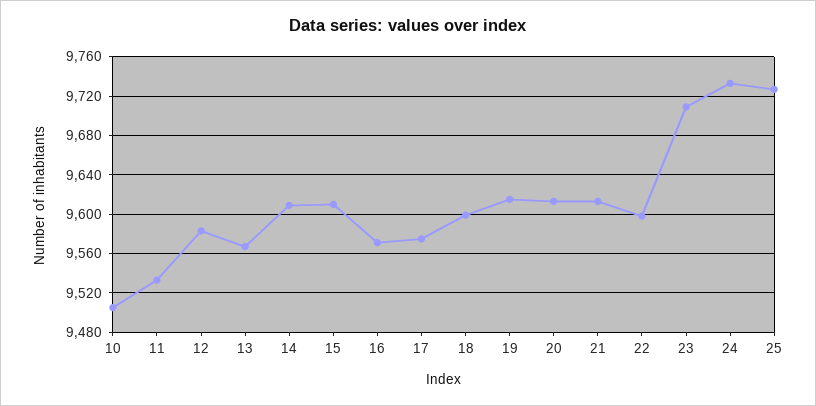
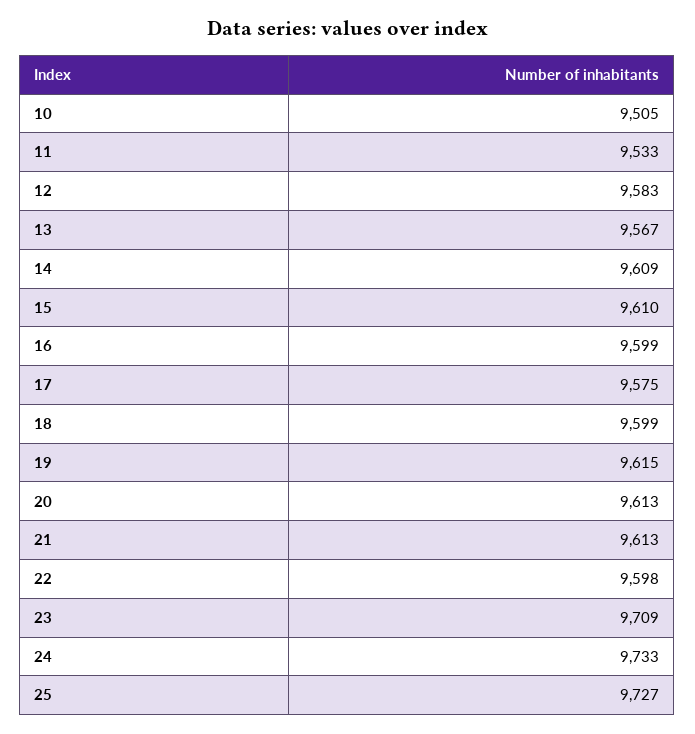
16: 9570 -> 9599

